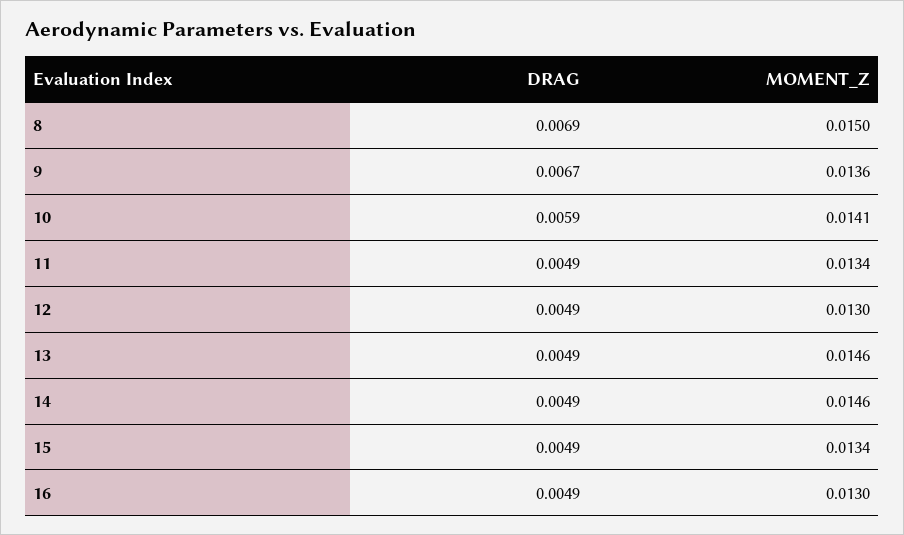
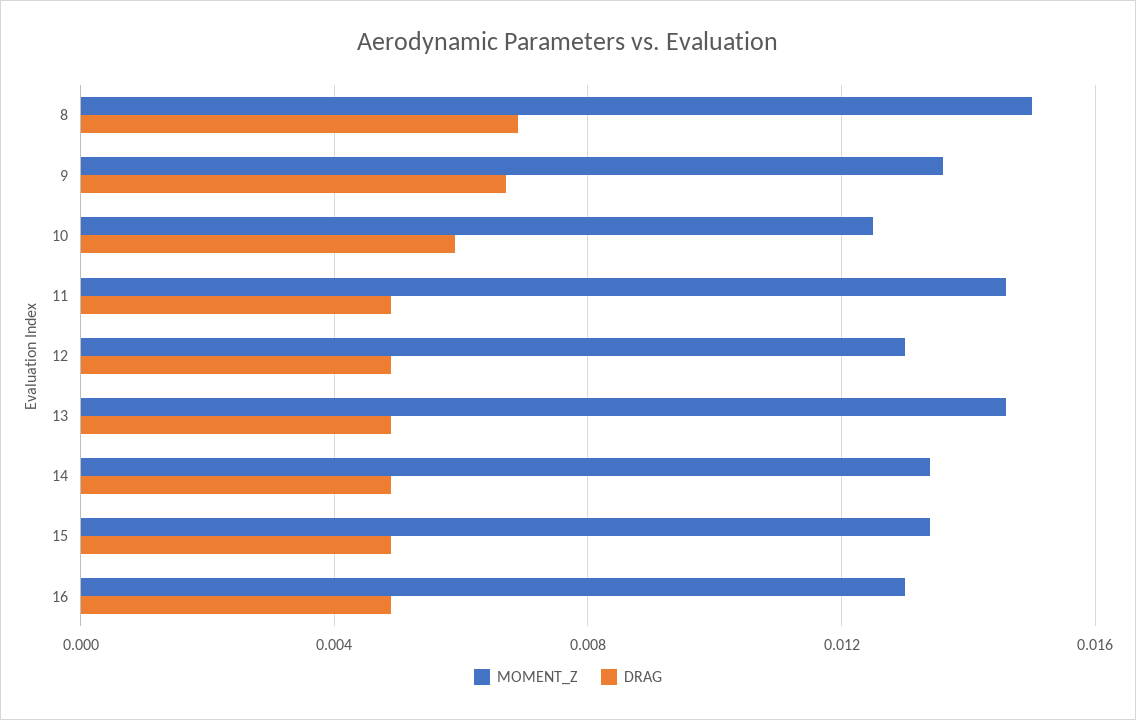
MOMENT_Z, 10: 0.0141 -> 0.0125
MOMENT_Z, 11: 0.0134 -> 0.0145
MOMENT_Z, 14: 0.0146 -> 0.0135

